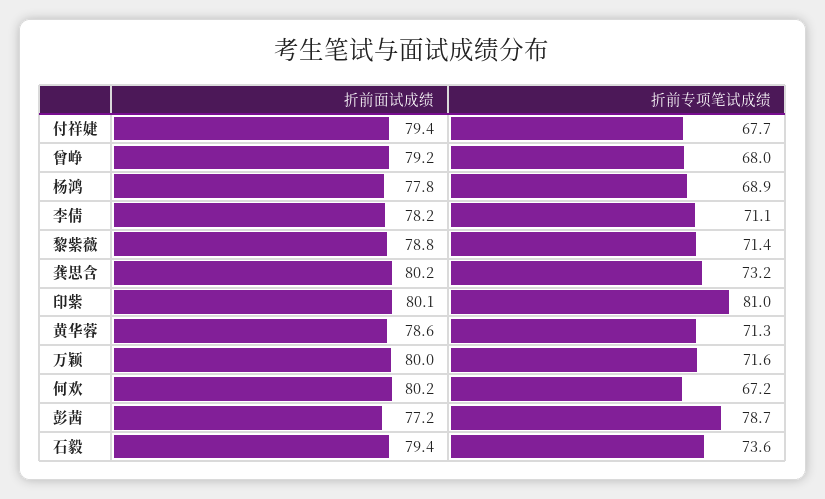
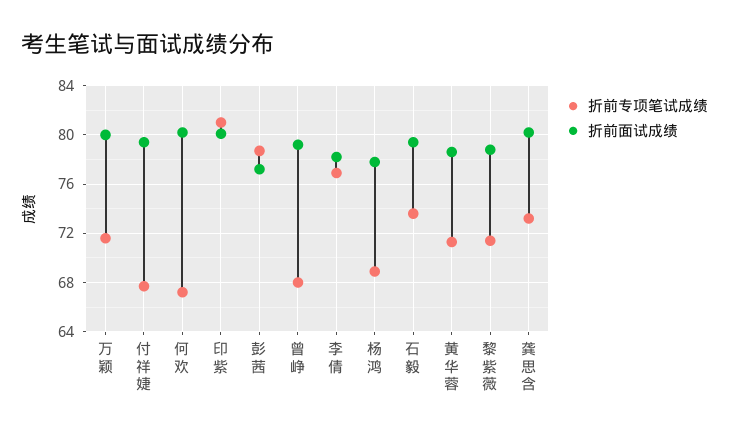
折前专项笔试成绩, 李倩: 71.1 -> 77

